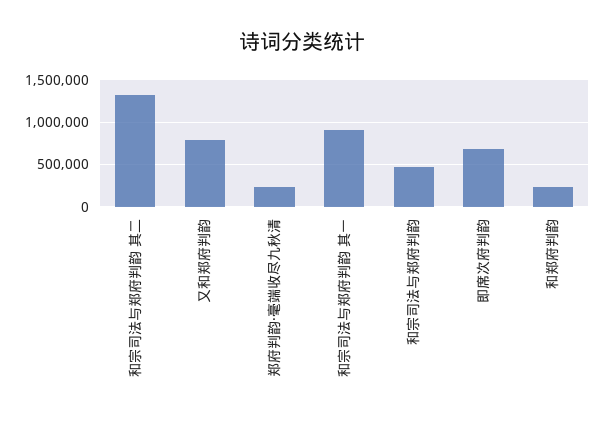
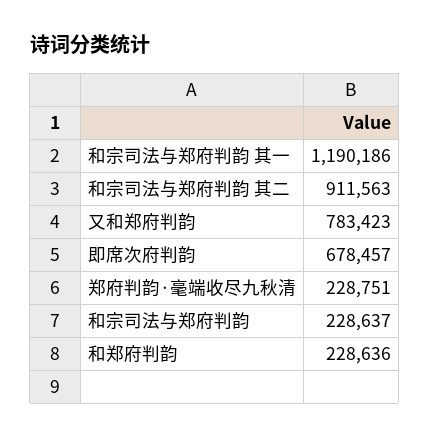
和宗司法与郑府判韵 其二: 1300000 -> 911563
和宗司法与郑府判韵 其一: 900000 -> 1190186
和宗司法与郑府判韵: 500000 -> 228637

